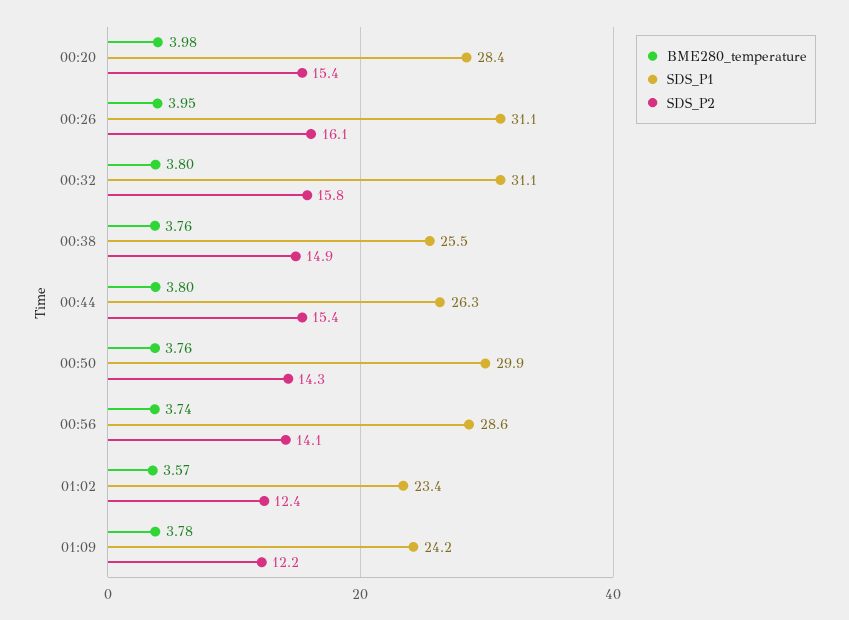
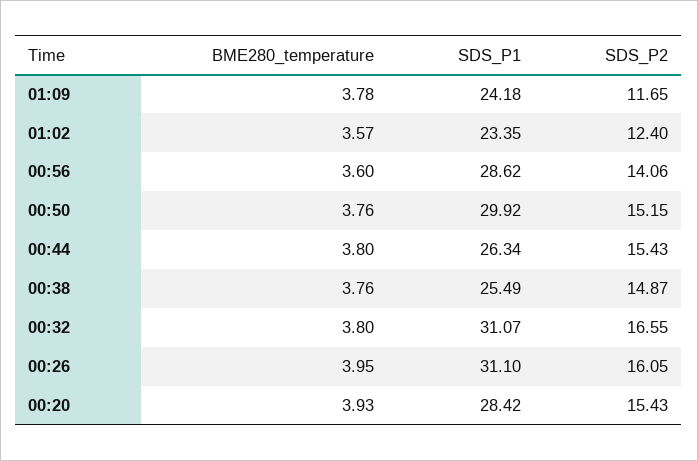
BME280_temperature, 00:20: 3.98 -> 3.93
SDS_P2, 00:32: 15.8 -> 16.55
SDS_P2, 00:50: 14.3 -> 15.15
BME280_temperature, 00:56: 3.74 -> 3.6
SDS_P2, 01:09: 12.2 -> 11.65

